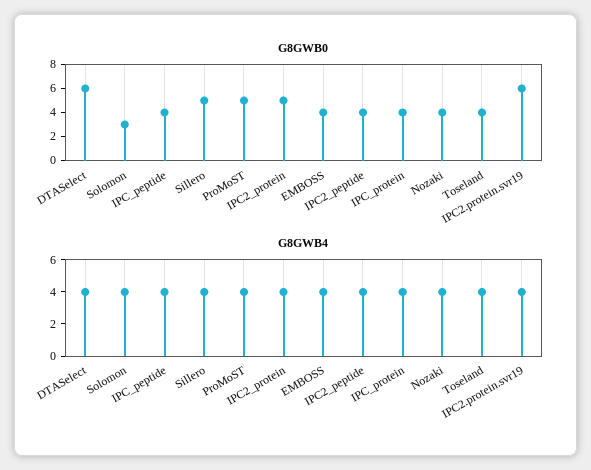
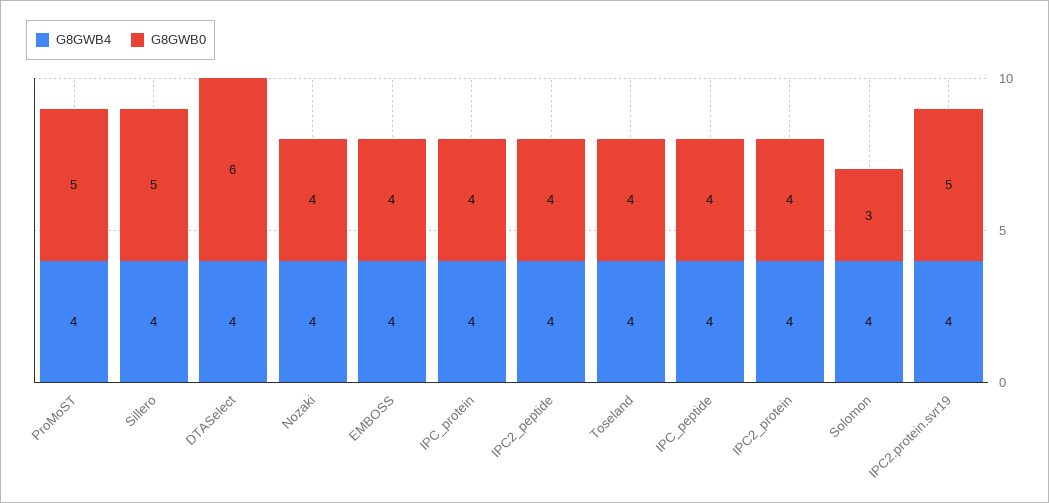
G8GWB0, IPC2_protein: 5 -> 4
G8GWB0, IPC2.protein.svr19: 6 -> 5

